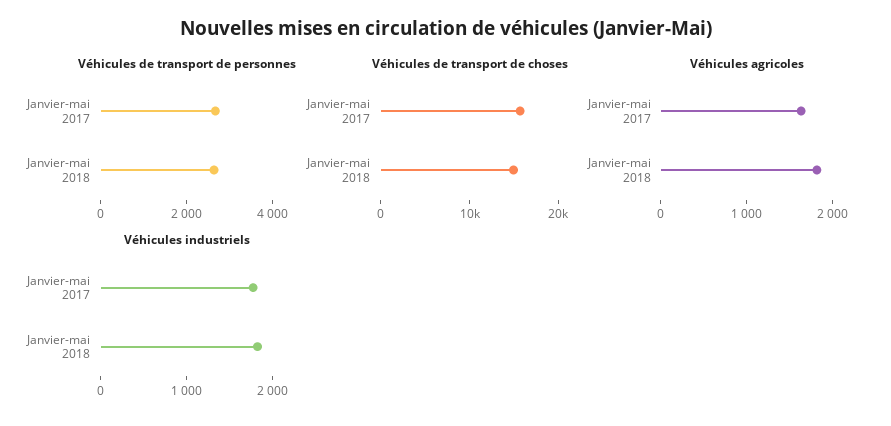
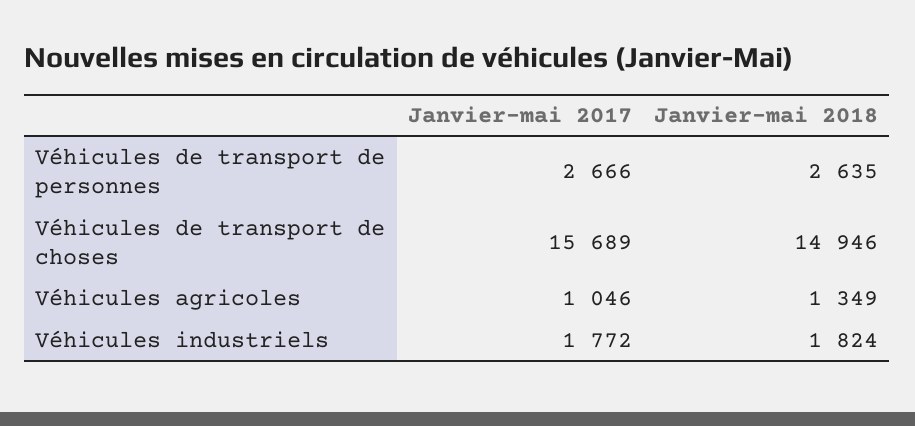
Véhicules agricoles, Janvier-mai 2017: 1600 -> 1046
Véhicules agricoles, Janvier-mai 2018: 1800 -> 1349

